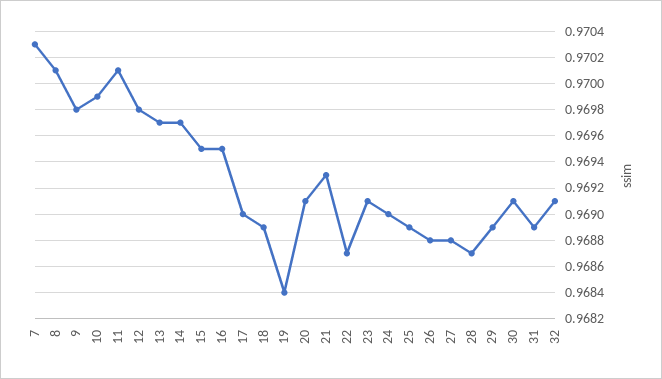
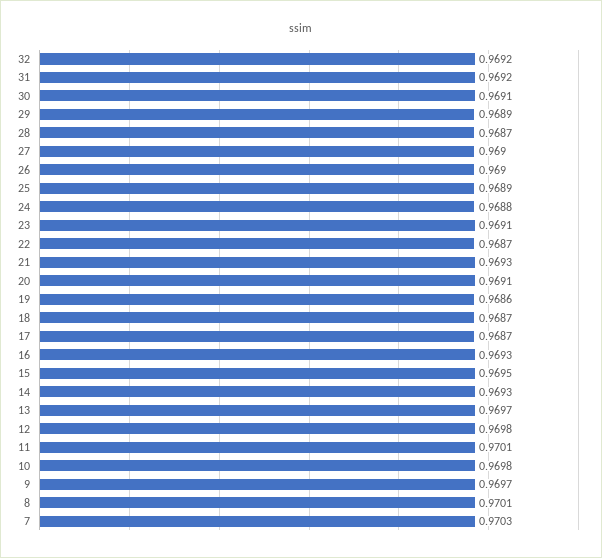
9: 0.9698 -> 0.9697
10: 0.9699 -> 0.9698
14: 0.9697 -> 0.9693
16: 0.9695 -> 0.9693
17: 0.969 -> 0.9687
18: 0.9689 -> 0.9687
19: 0.9684 -> 0.9686
24: 0.969 -> 0.9688
26: 0.9688 -> 0.969
27: 0.9688 -> 0.969
31: 0.9689 -> 0.9692
32: 0.9691 -> 0.9692

